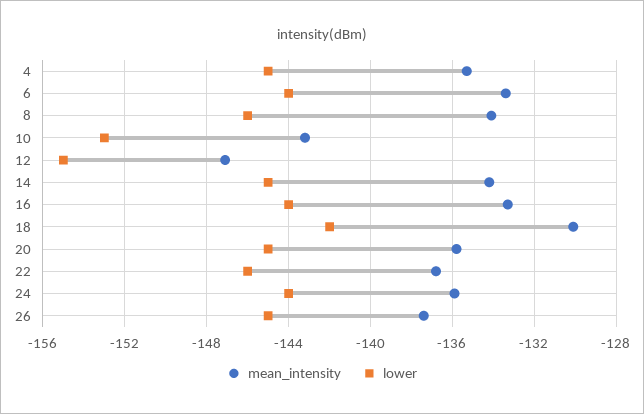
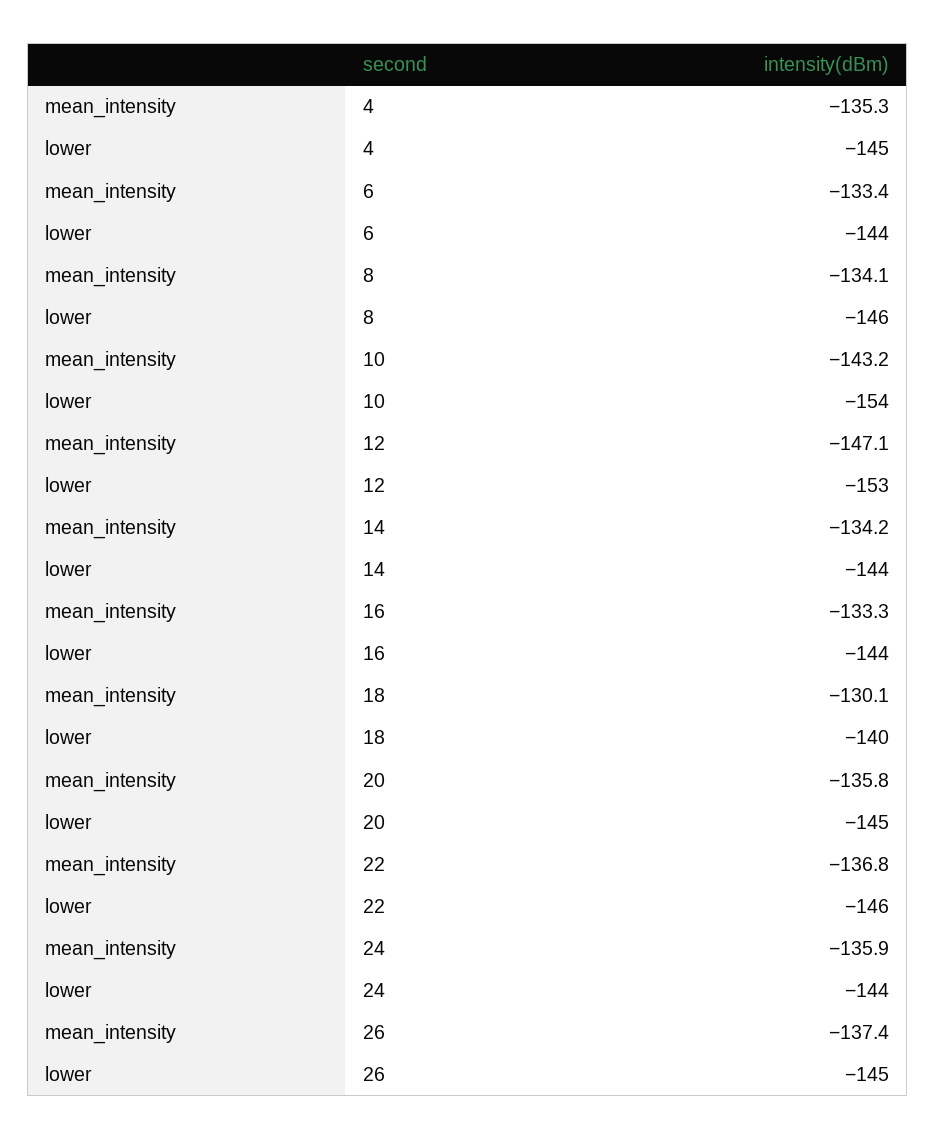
lower, 10: -153 -> -154
lower, 12: -155 -> -153
lower, 14: -145 -> -144
lower, 18: -142 -> -140

